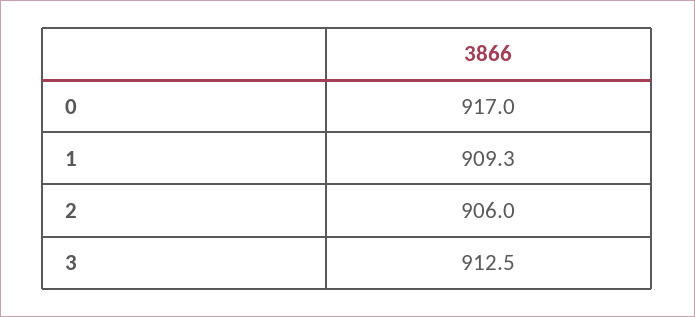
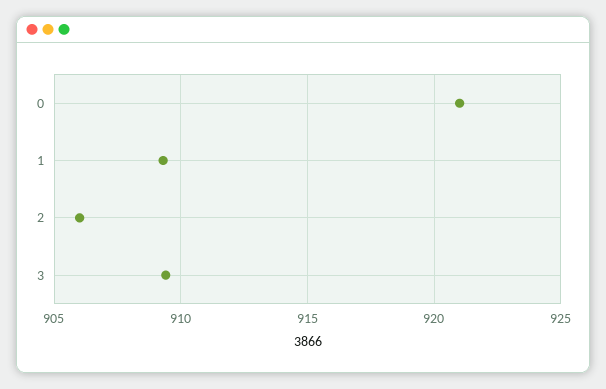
0: 917 -> 921
3: 912.5 -> 909.5

